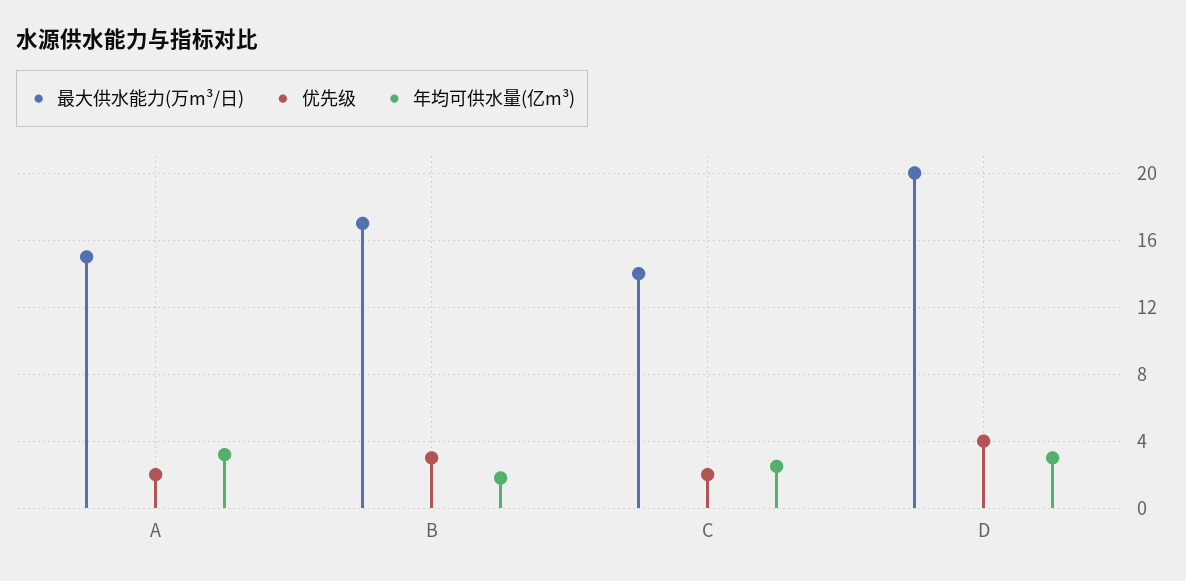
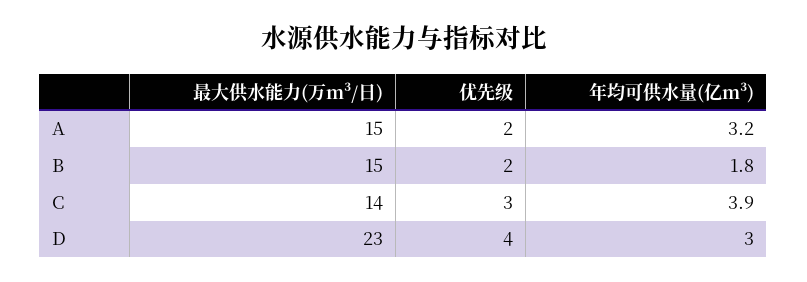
最大供水能力(万m³/日), B: 17 -> 15
优先级, B: 3 -> 2
优先级, C: 2 -> 3
年均可供水量(亿m³), C: 2.5 -> 3.9
最大供水能力(万m³/日), D: 20 -> 23

